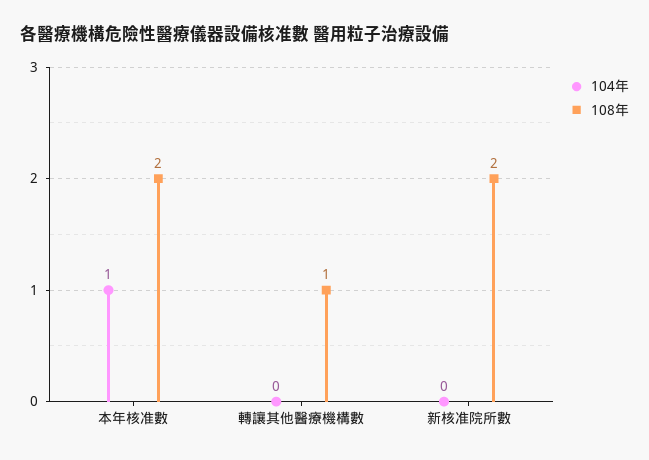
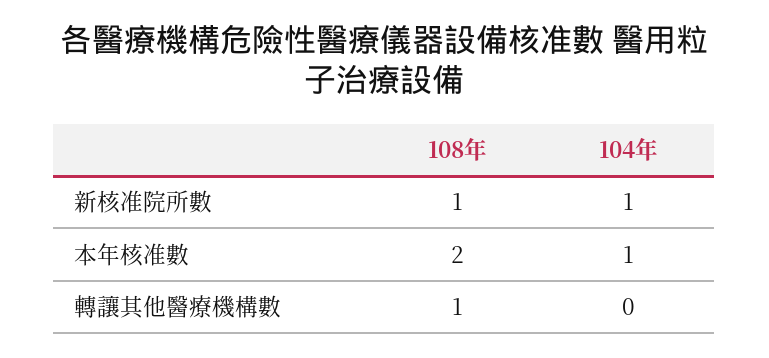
104年, 新核准院所數: 0 -> 1
108年, 新核准院所數: 2 -> 1

